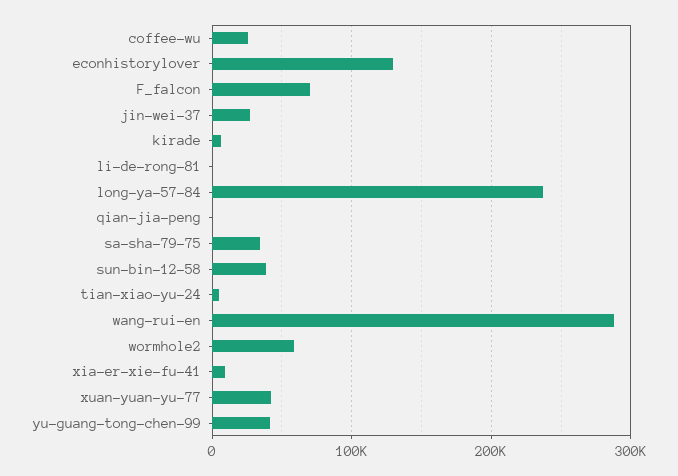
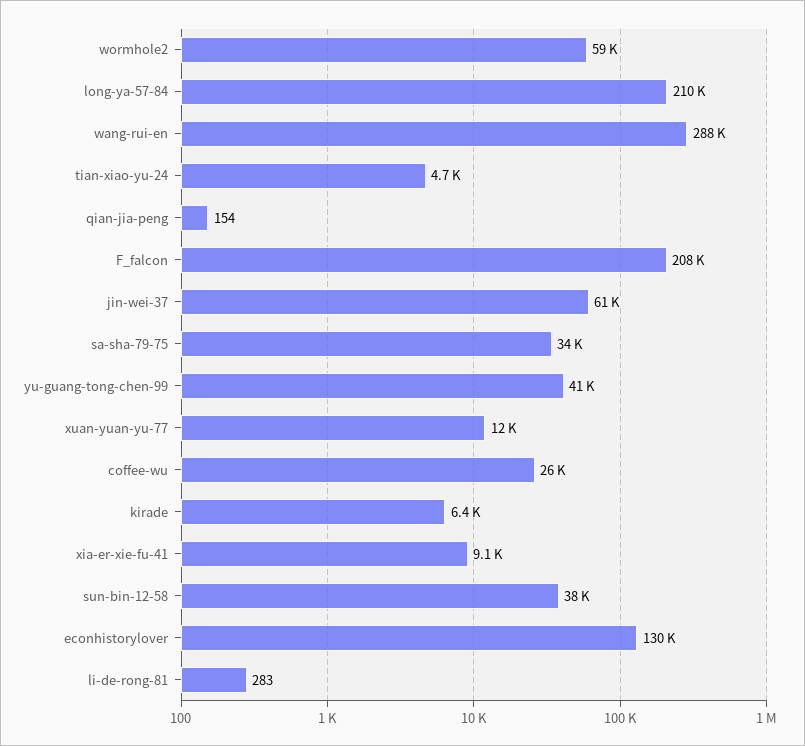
F_falcon: 70000 -> 208000
jin-wei-37: 30000 -> 61000
long-ya-57-84: 240000 -> 210000
xuan-yuan-yu-77: 40000 -> 12000

